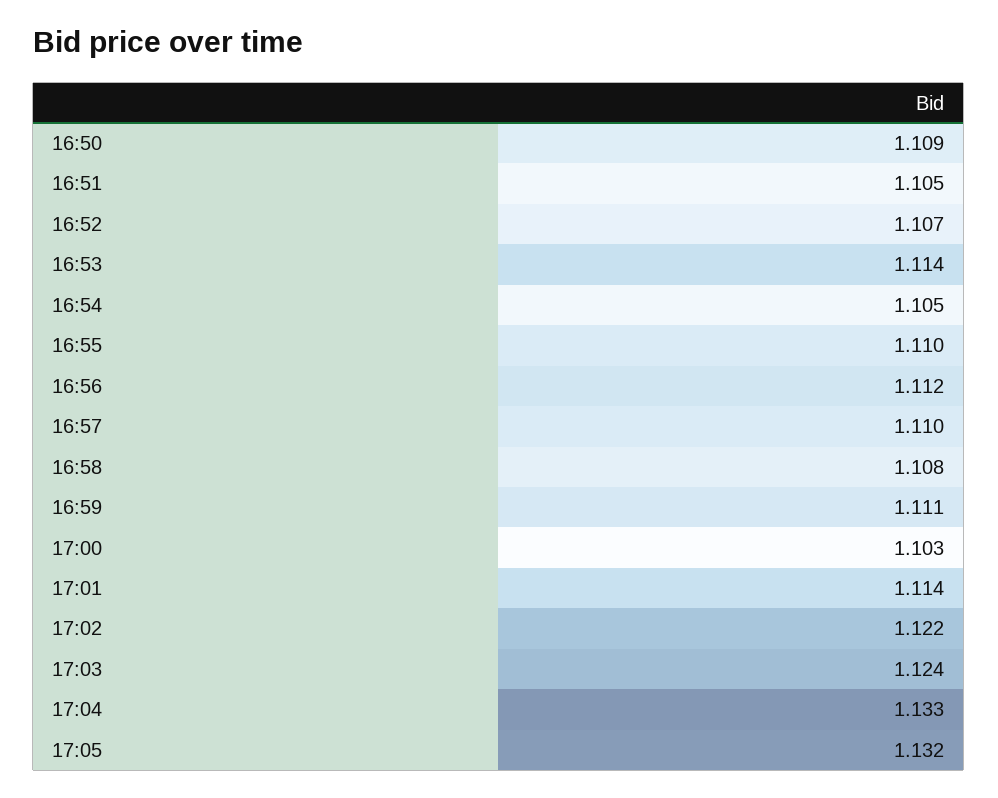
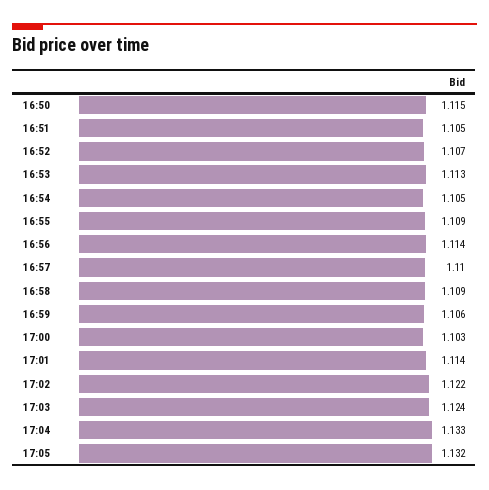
16:50: 1.109 -> 1.115
16:53: 1.114 -> 1.113
16:55: 1.11 -> 1.109
16:56: 1.112 -> 1.114
16:58: 1.108 -> 1.109
16:59: 1.111 -> 1.106

